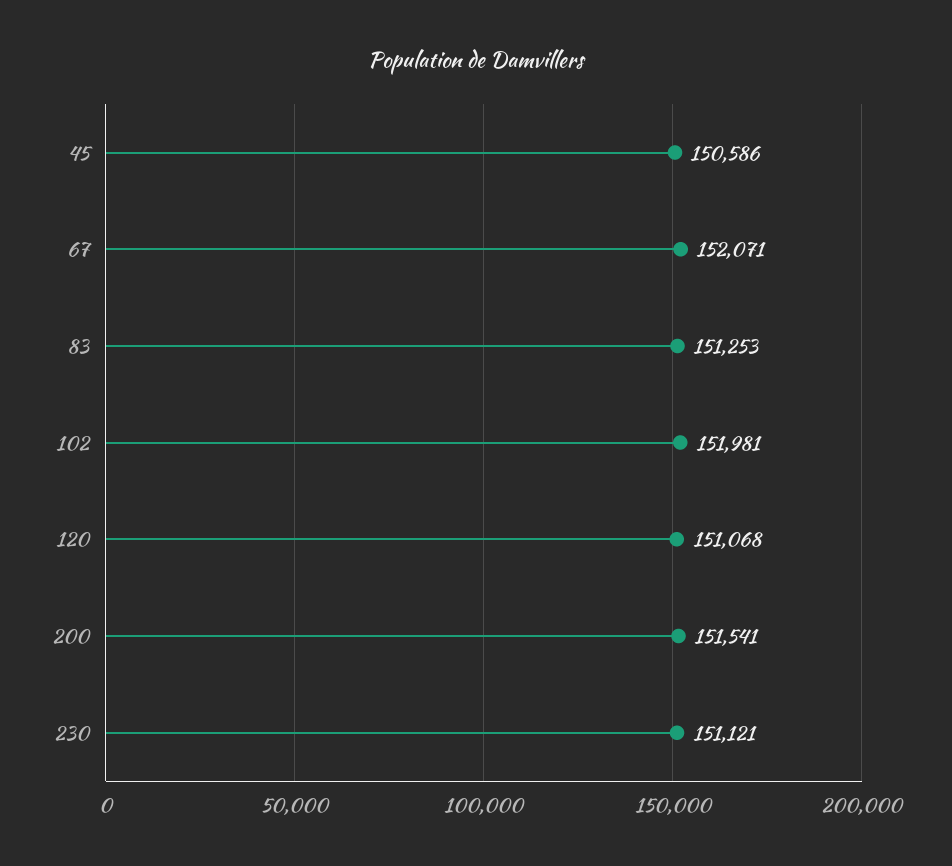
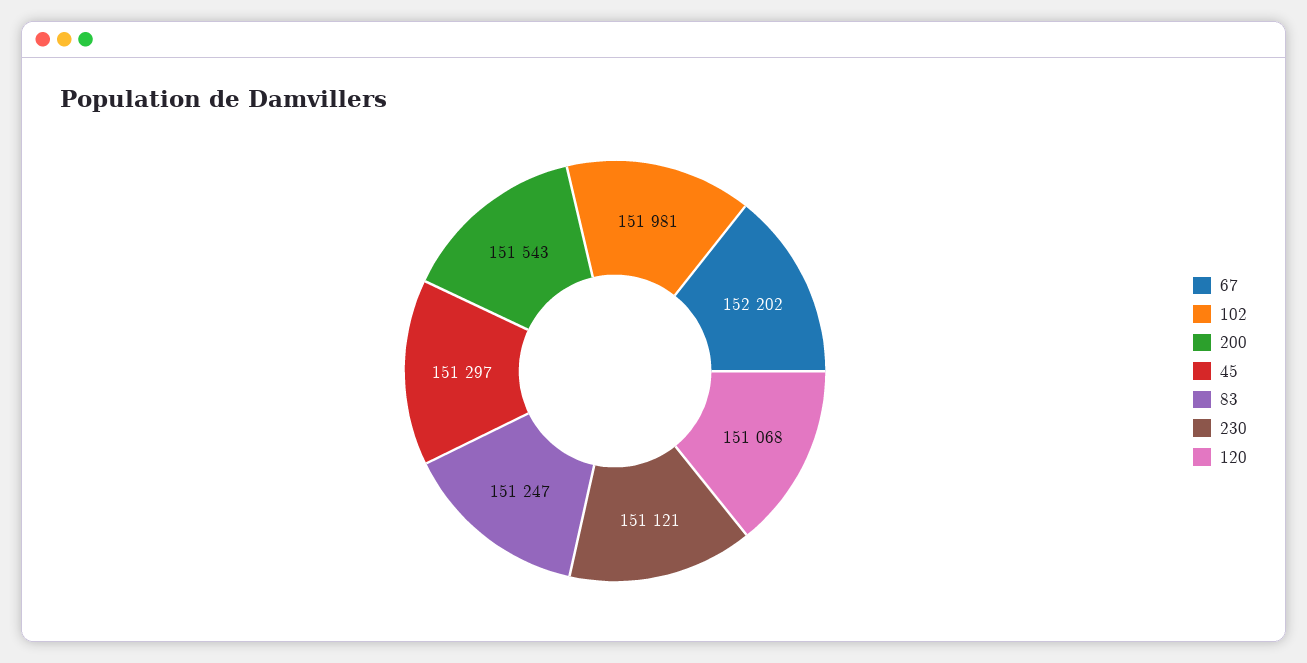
45: 150586 -> 151297
67: 152071 -> 152202
83: 151253 -> 151247
200: 151541 -> 151543

